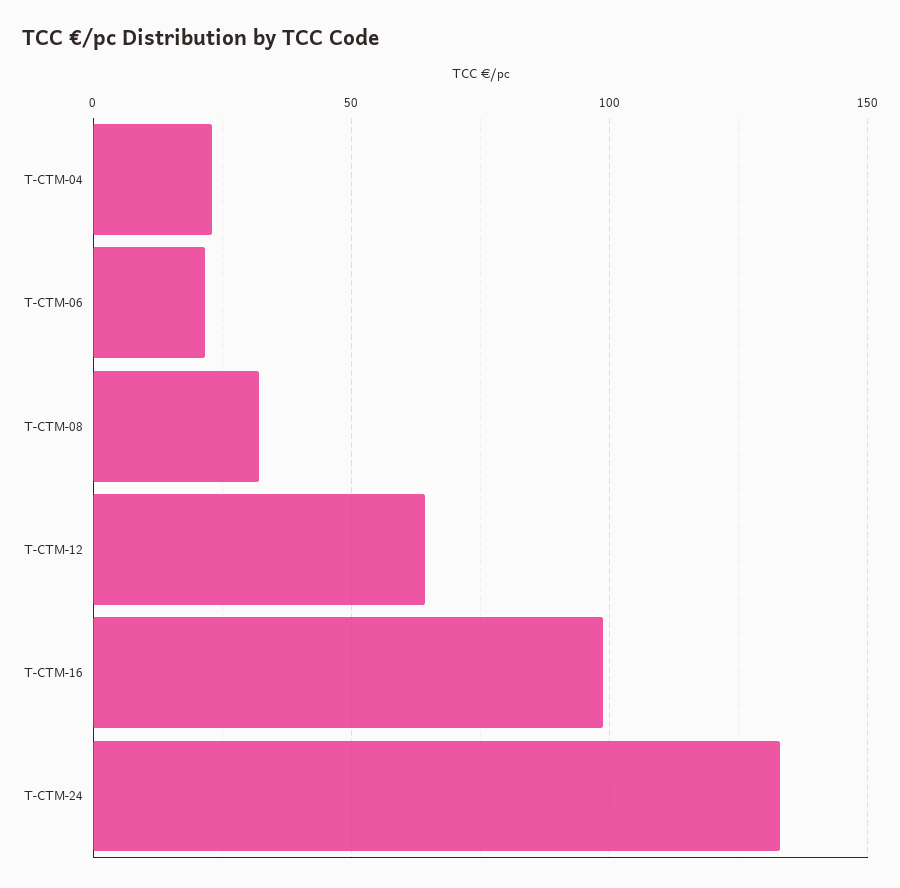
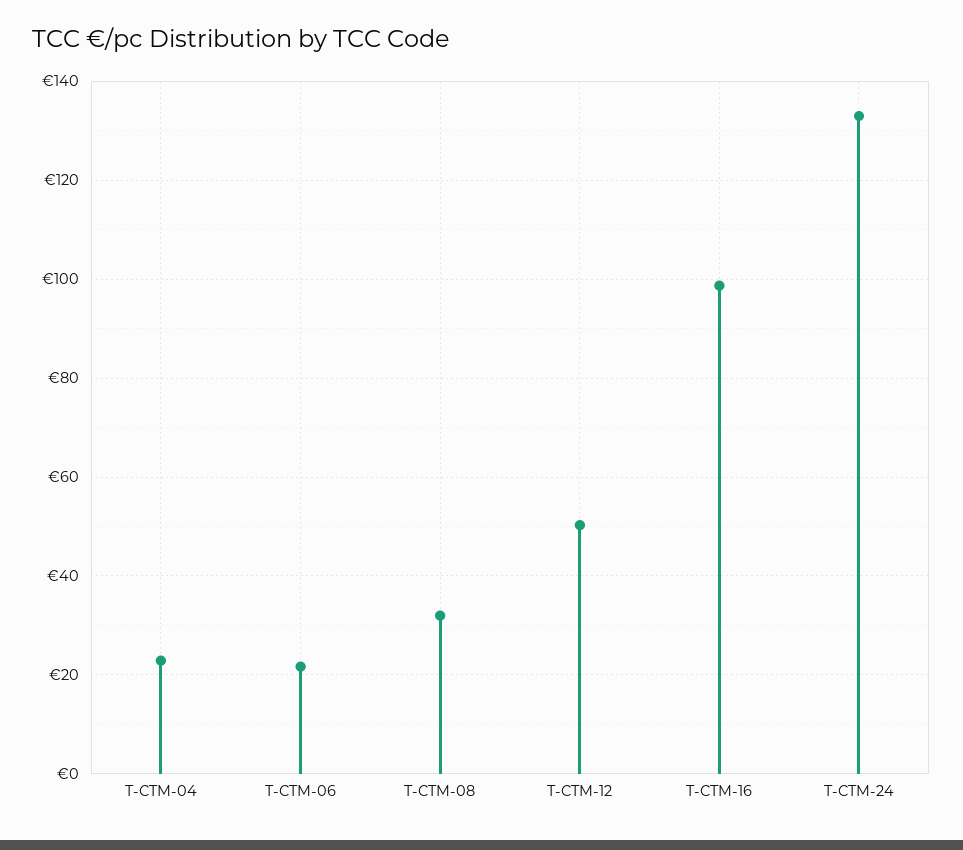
T-CTM-12: 65 -> 50

